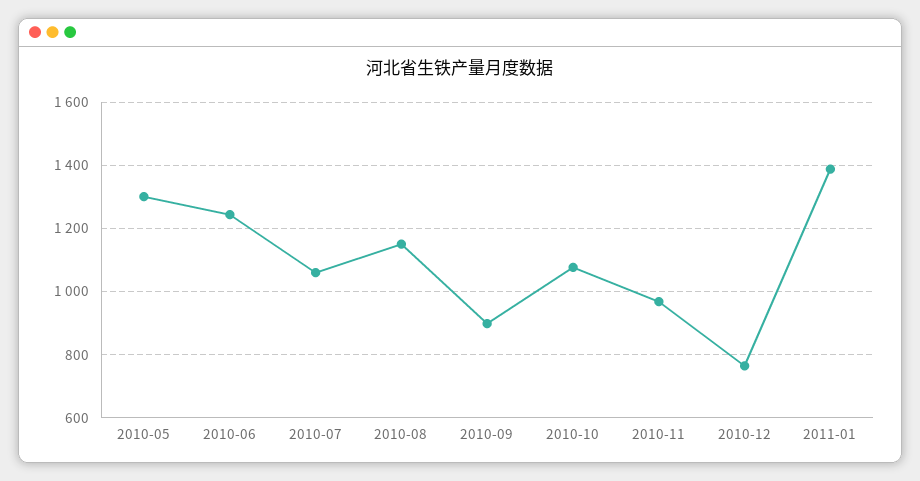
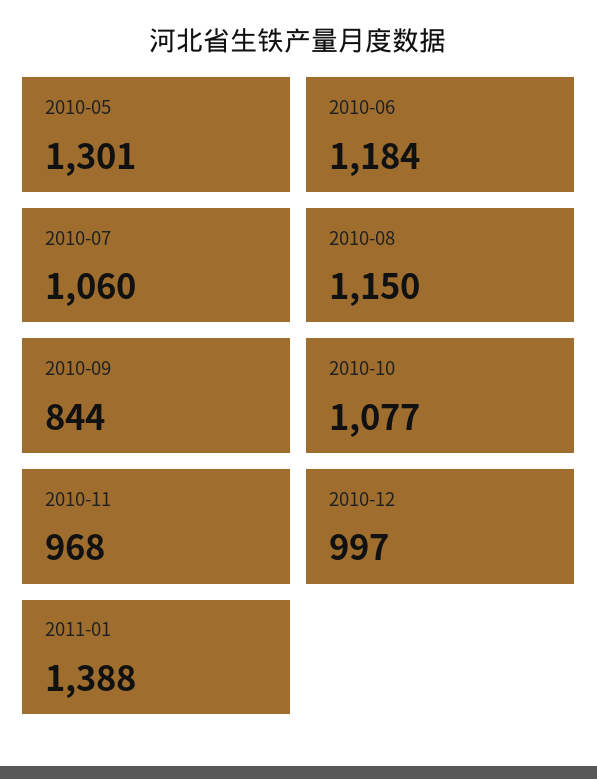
2010-06: 1240 -> 1184
2010-09: 900 -> 844
2010-12: 760 -> 997

